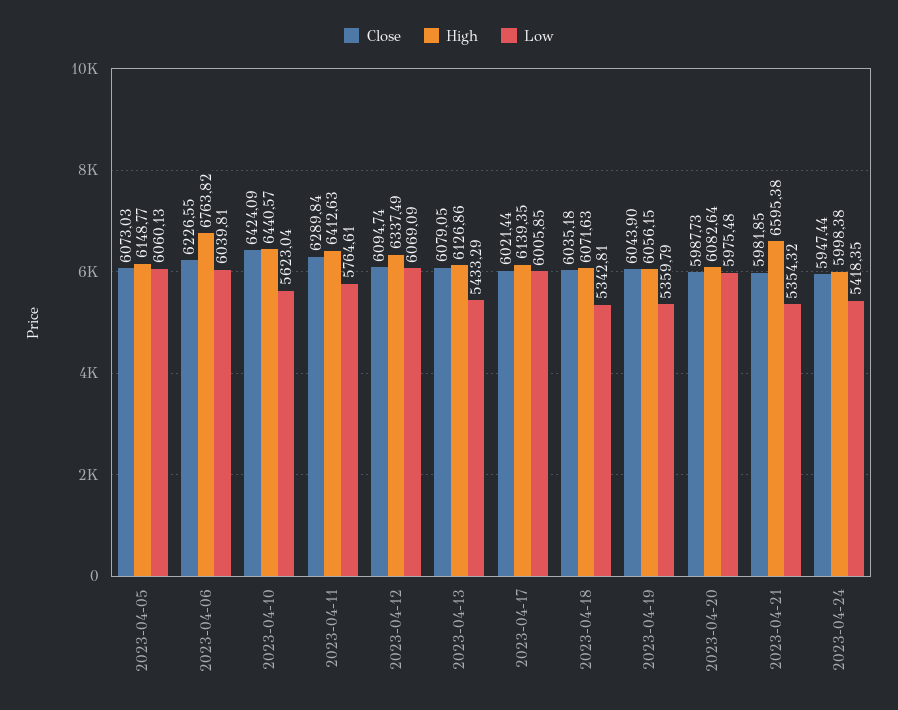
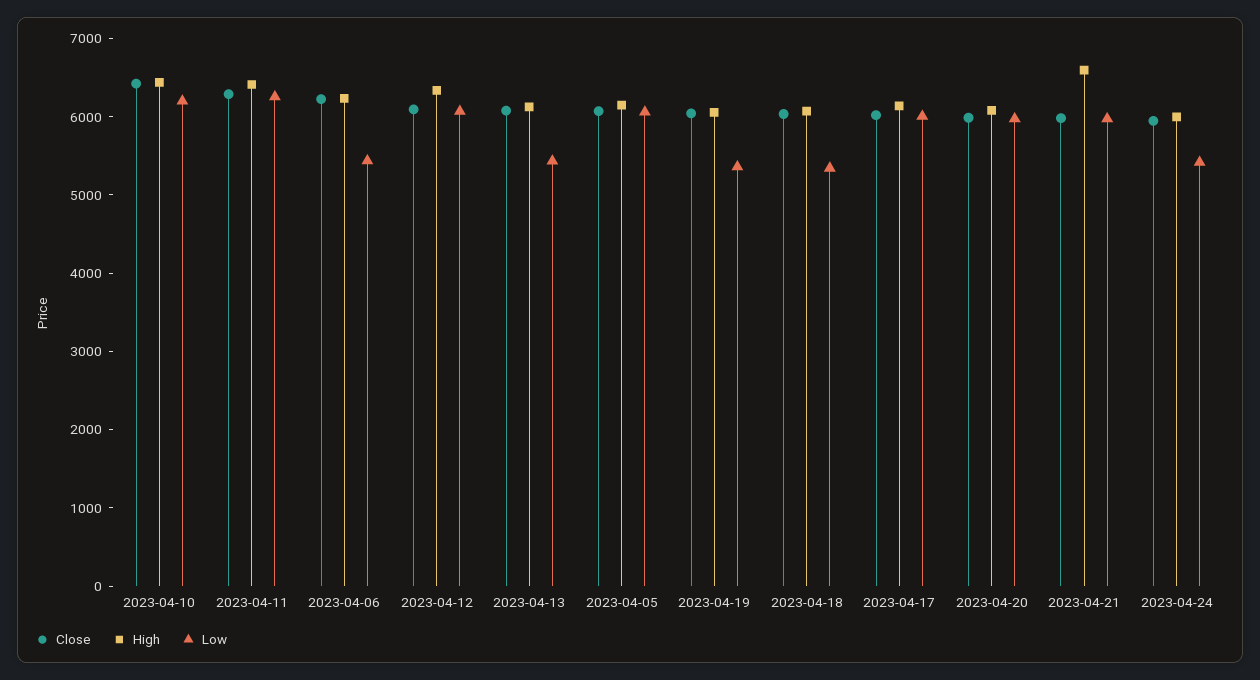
High, 2023-04-06: 6763.82 -> 6200
Low, 2023-04-06: 6039.81 -> 5400
Low, 2023-04-10: 5623.04 -> 6200
Low, 2023-04-11: 5764.61 -> 6200
Low, 2023-04-21: 5354.32 -> 6000

